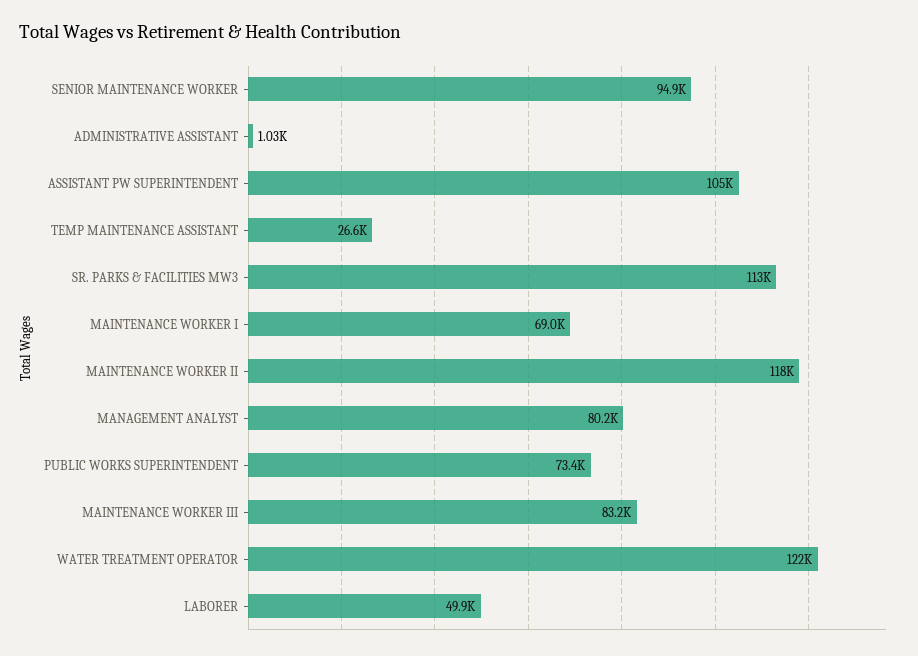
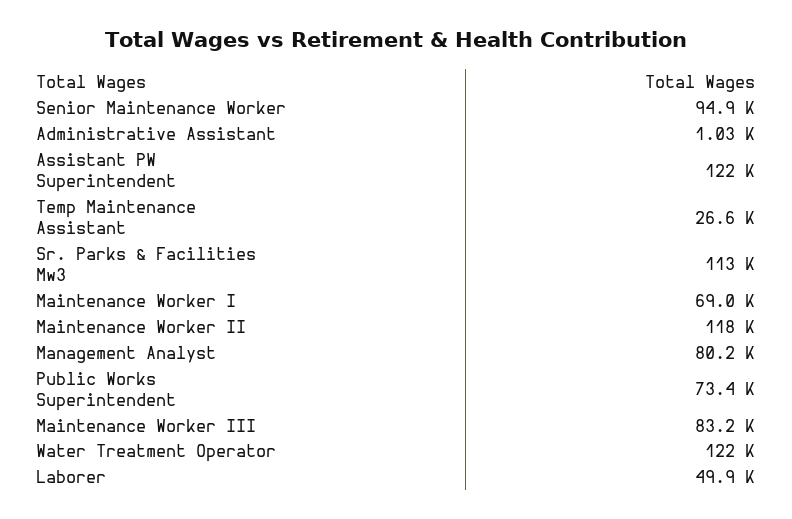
ASSISTANT PW SUPERINTENDENT: 105000 -> 122000

